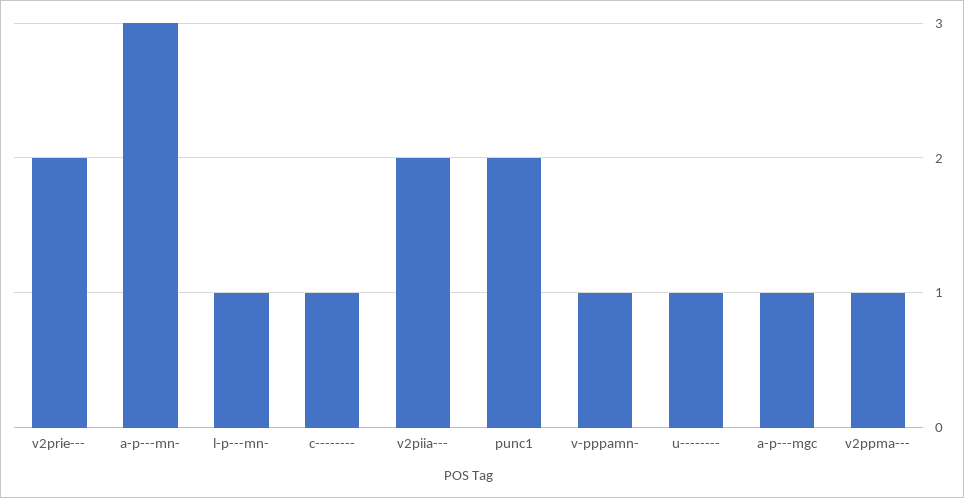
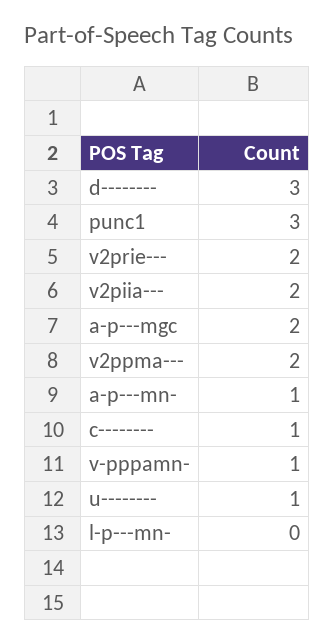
a-p---mn-: 3 -> 1
l-p---mn-: 1 -> 0
punc1: 2 -> 3
a-p---mgc: 1 -> 2
v2ppma---: 1 -> 2
d--------: none -> 3

